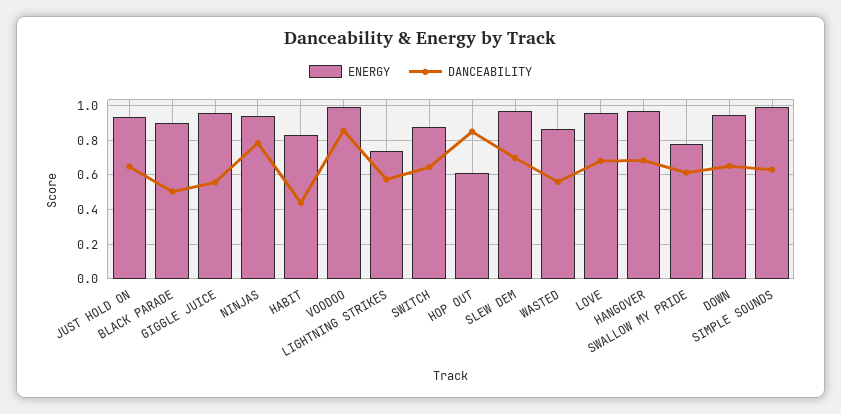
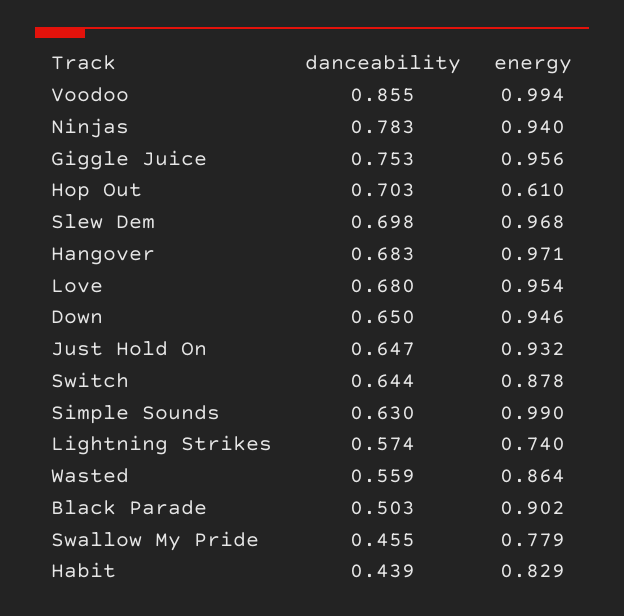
DANCEABILITY, GIGGLE JUICE: 0.55 -> 0.753
DANCEABILITY, HOP OUT: 0.85 -> 0.703
DANCEABILITY, SWALLOW MY PRIDE: 0.6 -> 0.455

